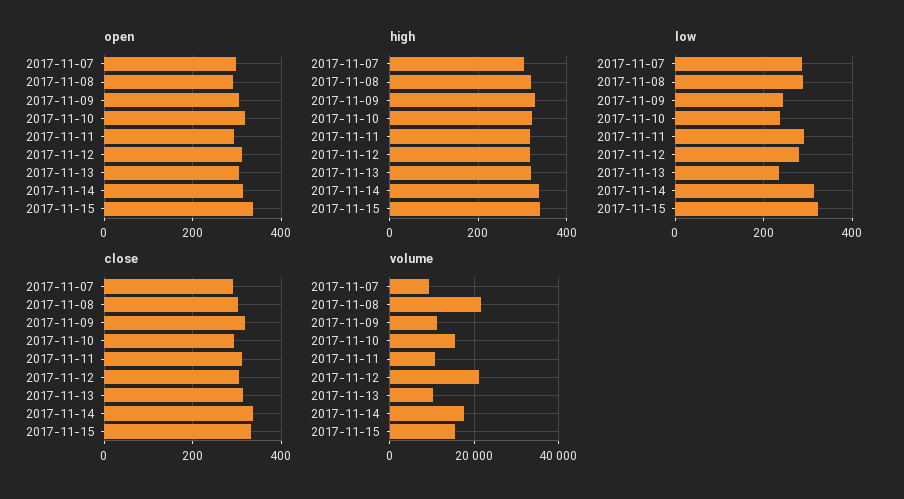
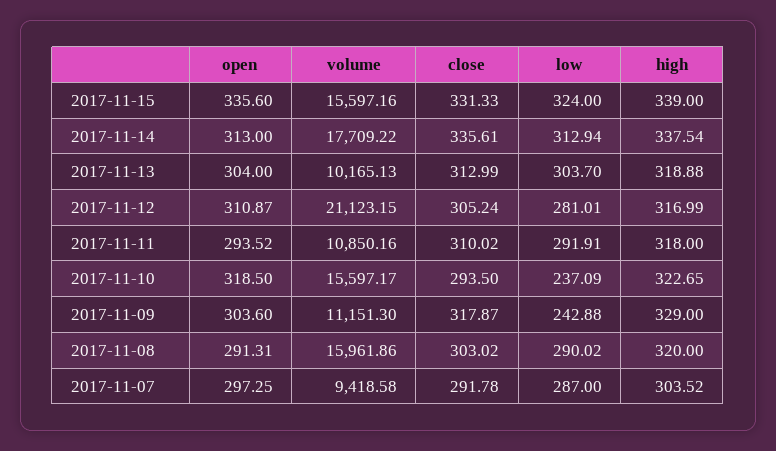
low, 2017-11-13: 240 -> 303.7
volume, 2017-11-08: 22000 -> 15961.86

